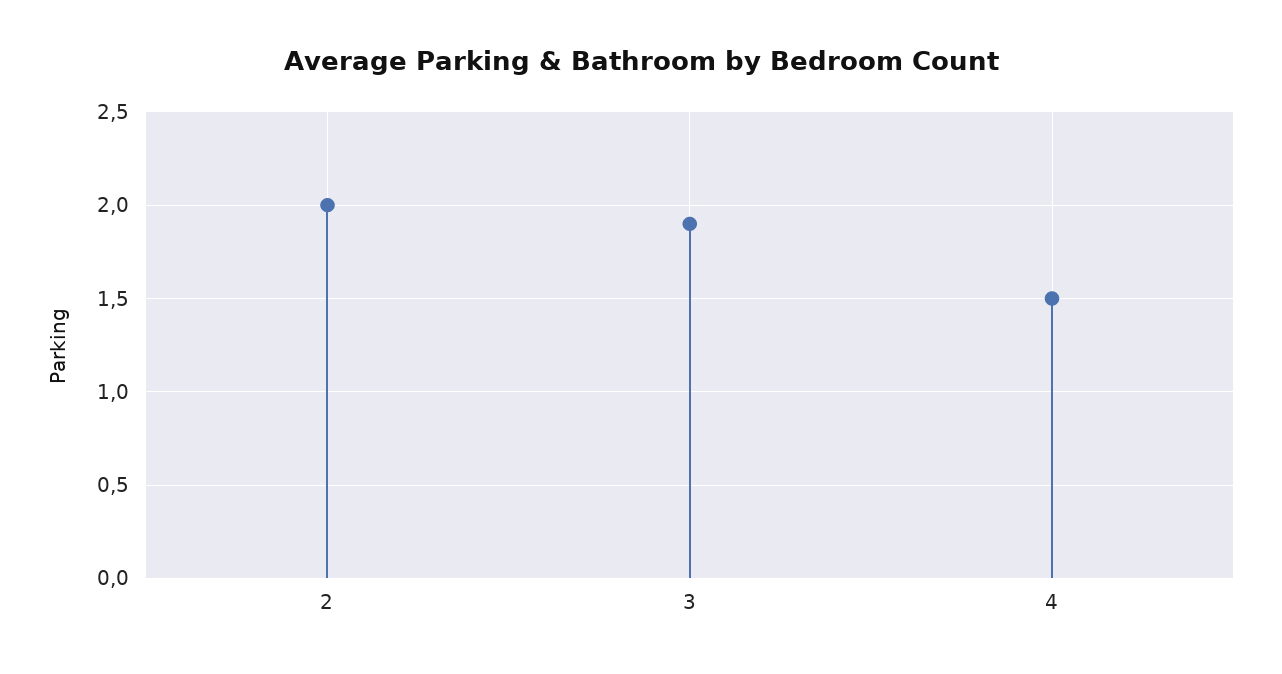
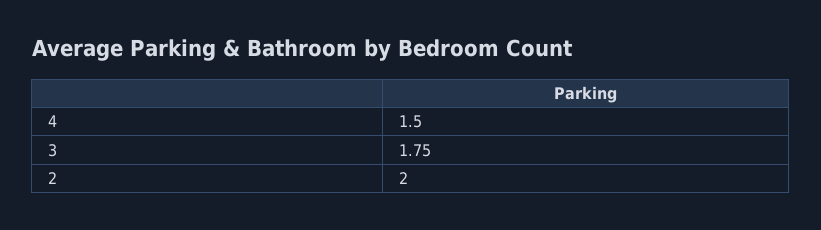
3: 1.9 -> 1.75

